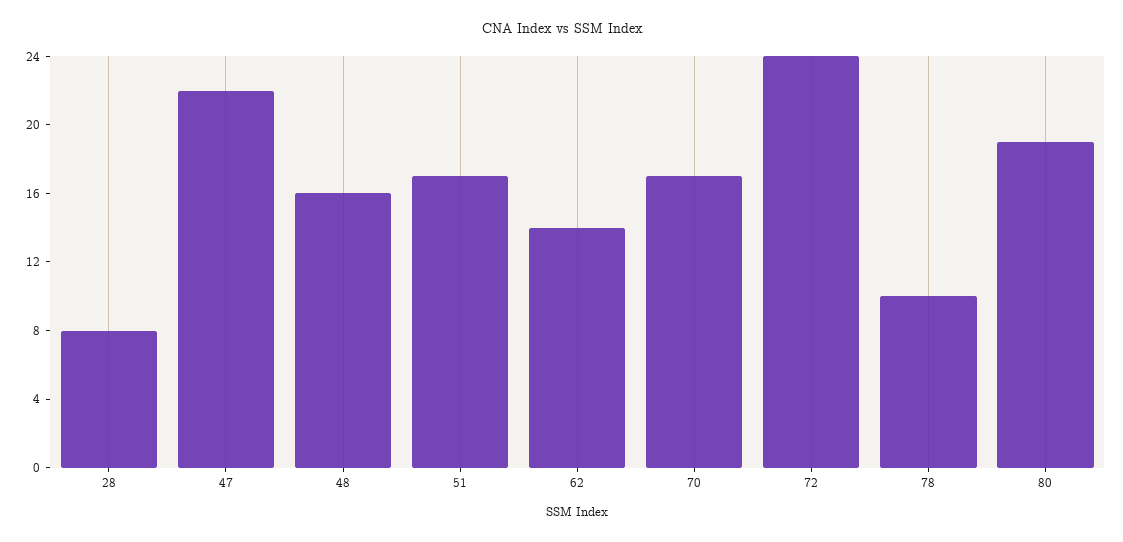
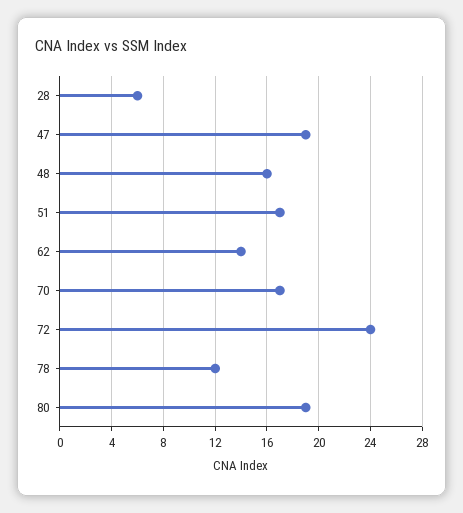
28: 8 -> 6
47: 22 -> 19
78: 10 -> 12

